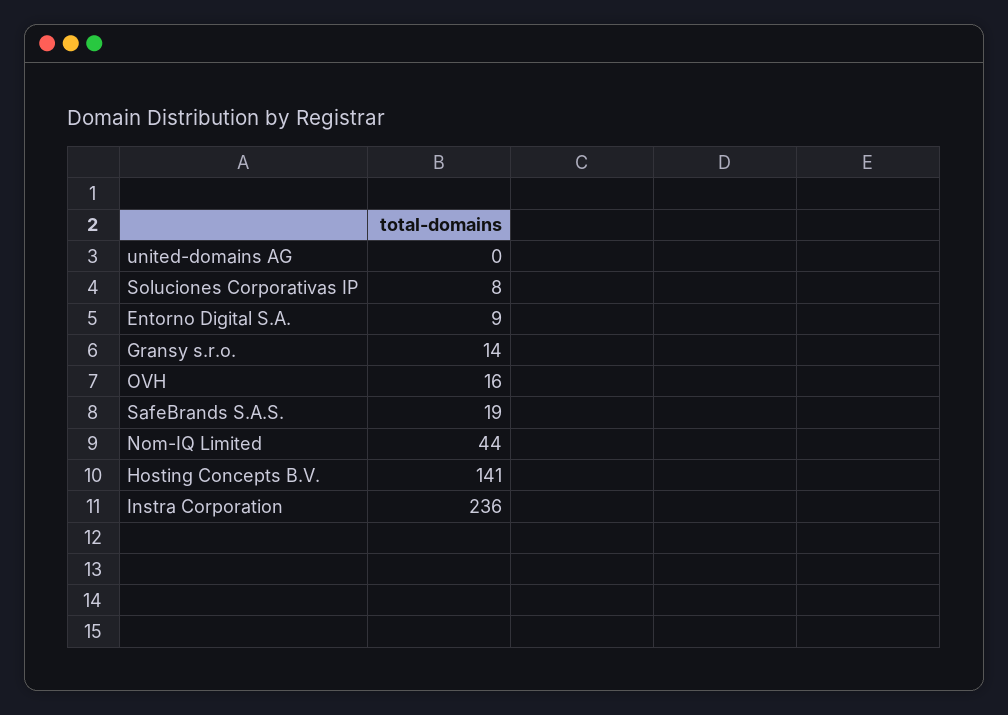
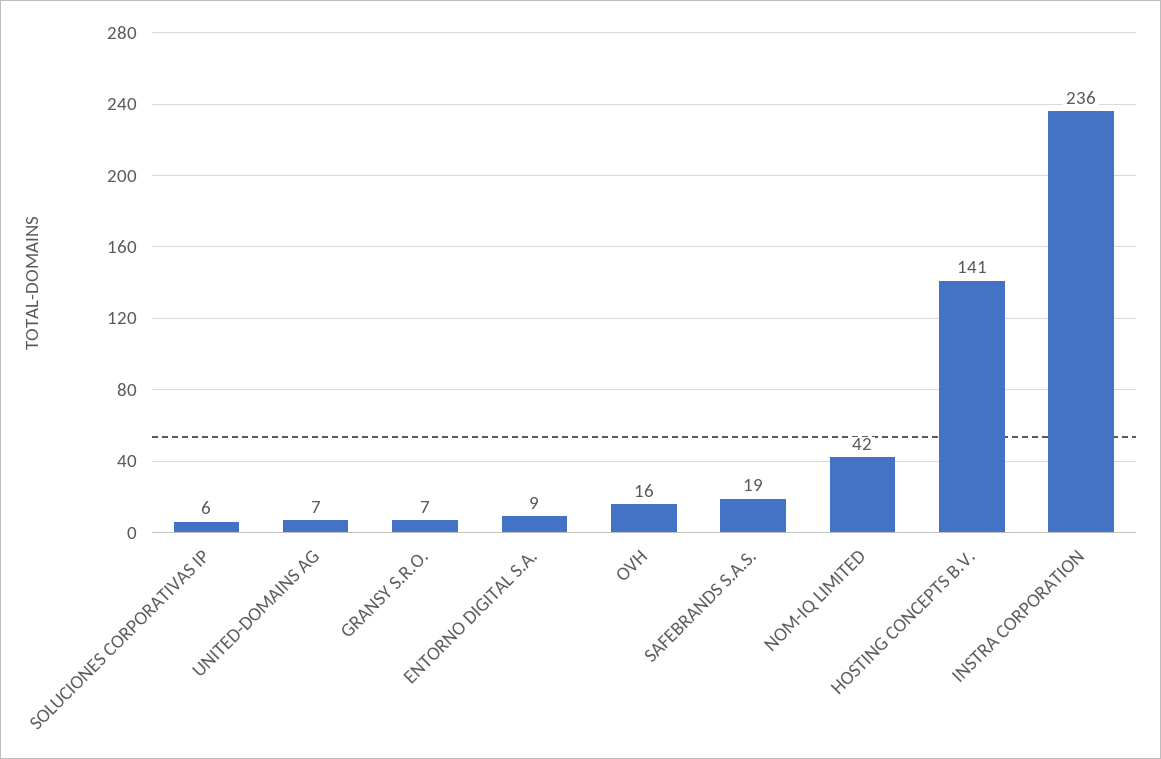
united-domains AG: 0 -> 7
Soluciones Corporativas IP: 8 -> 6
Gransy s.r.o.: 14 -> 7
Nom-IQ Limited: 44 -> 42

